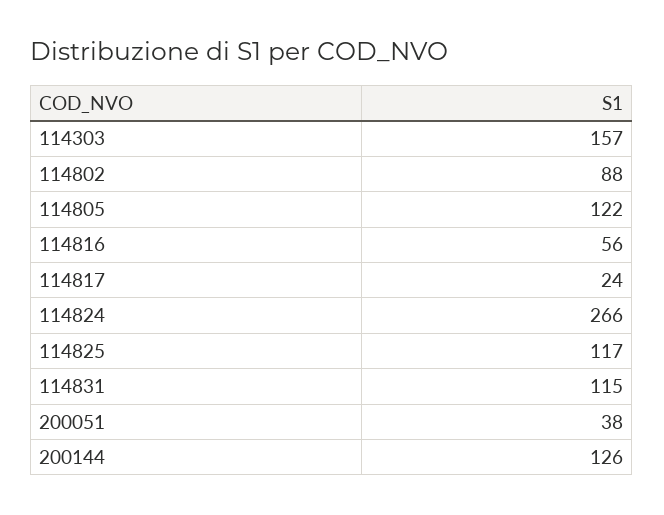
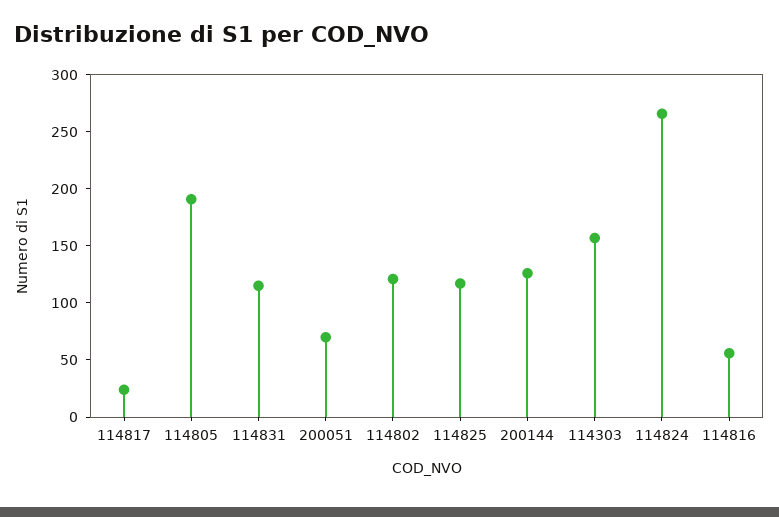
114802: 88 -> 120
114805: 122 -> 190
200051: 38 -> 70

